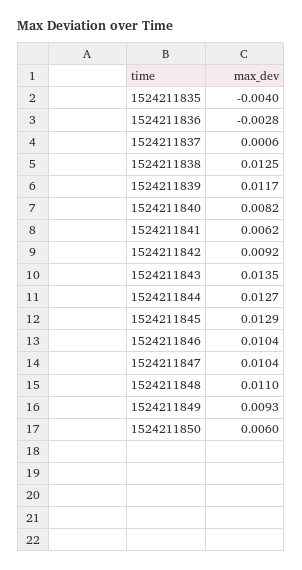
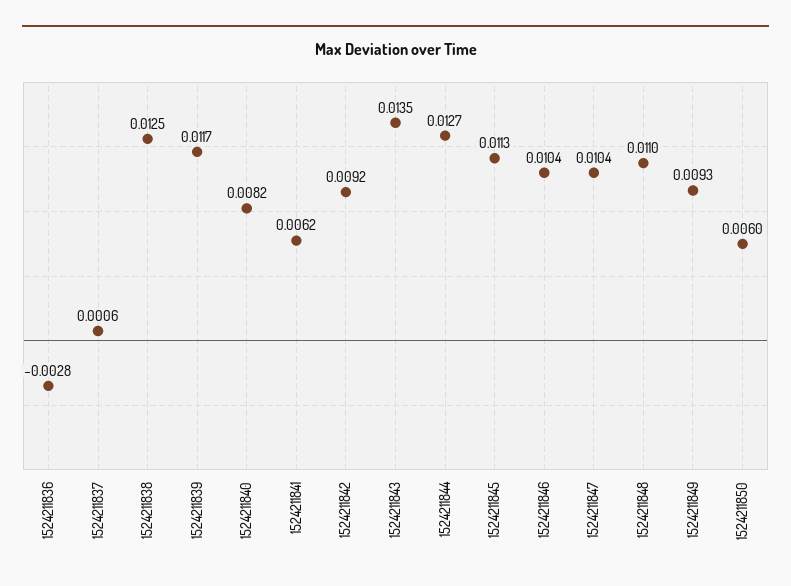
1524211835: -0.004 -> none
1524211845: 0.0129 -> 0.0113

